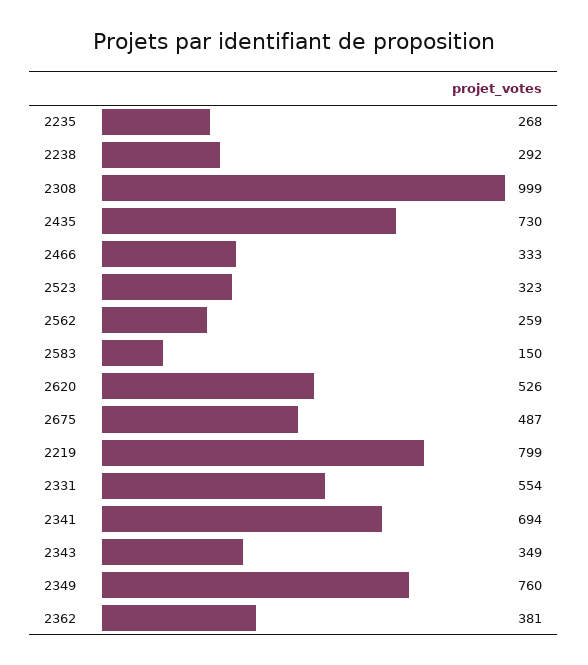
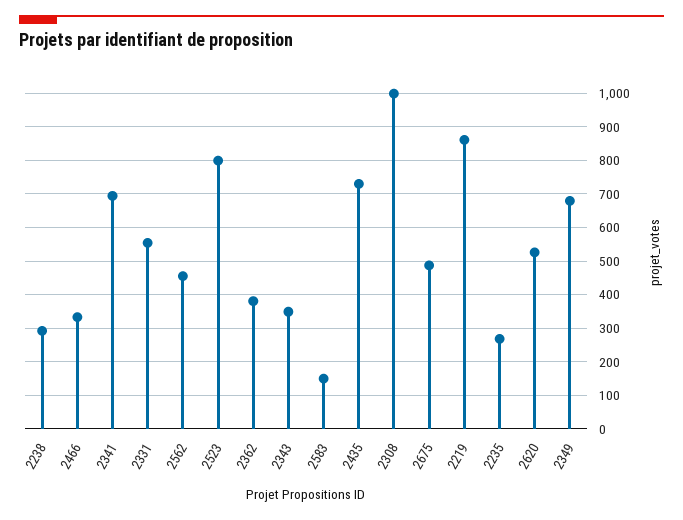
2523: 323 -> 800
2562: 259 -> 460
2219: 799 -> 860
2349: 760 -> 680

